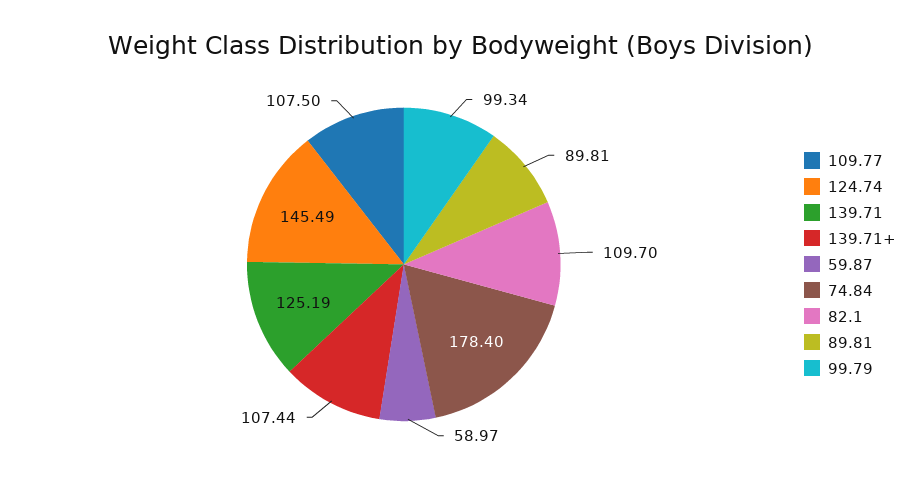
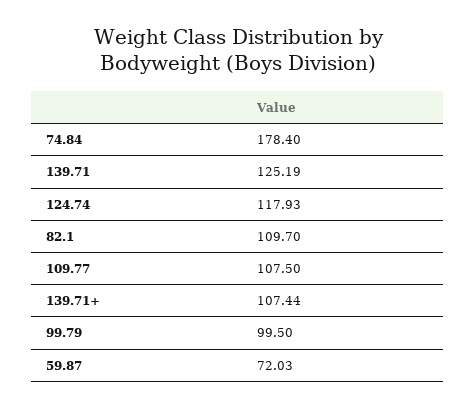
124.74: 145.49 -> 117.93
59.87: 58.97 -> 72.03
89.81: 89.81 -> none
99.79: 99.34 -> 99.5

